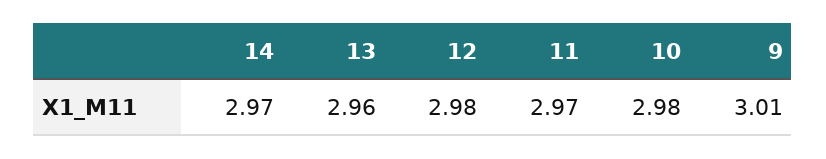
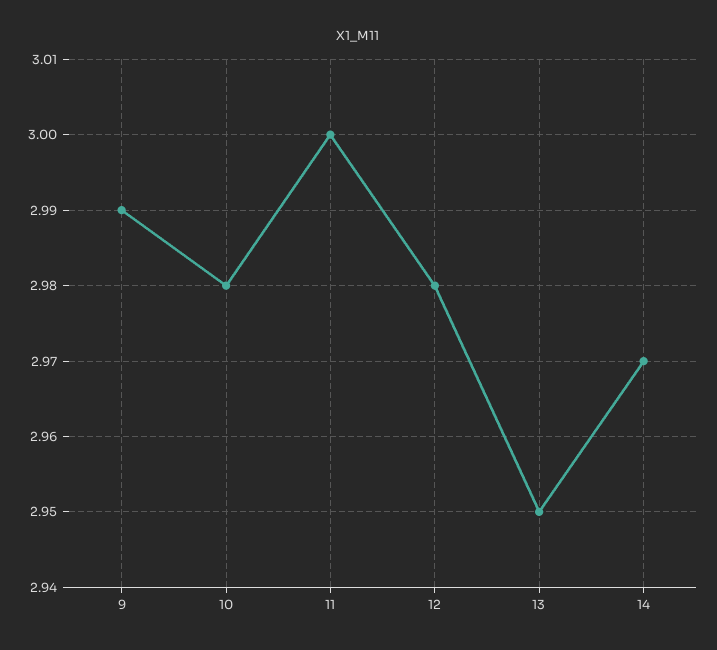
13: 2.96 -> 2.95
11: 2.97 -> 3
9: 3.01 -> 2.99

